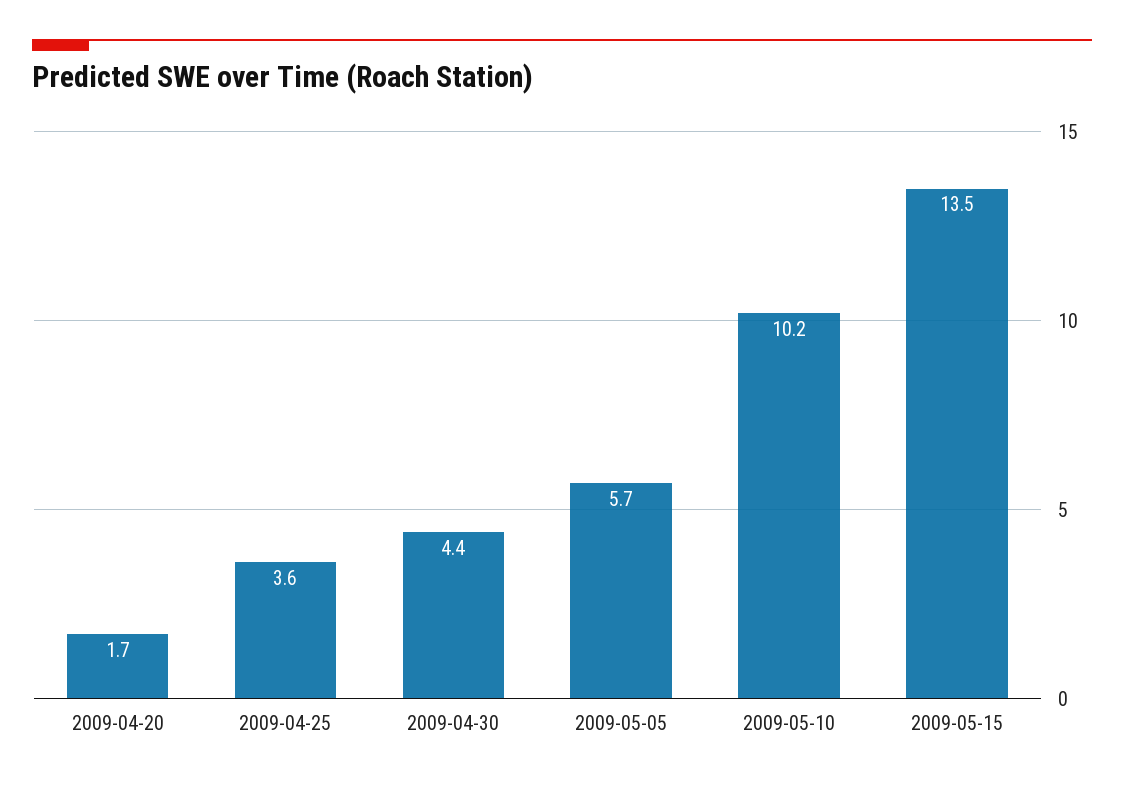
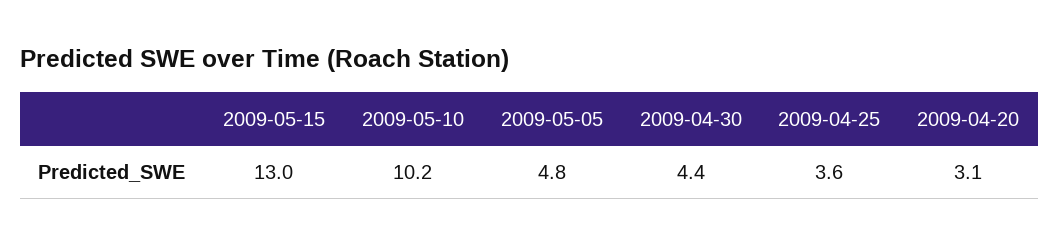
2009-04-20: 1.7 -> 3.1
2009-05-05: 5.7 -> 4.8
2009-05-15: 13.5 -> 13

